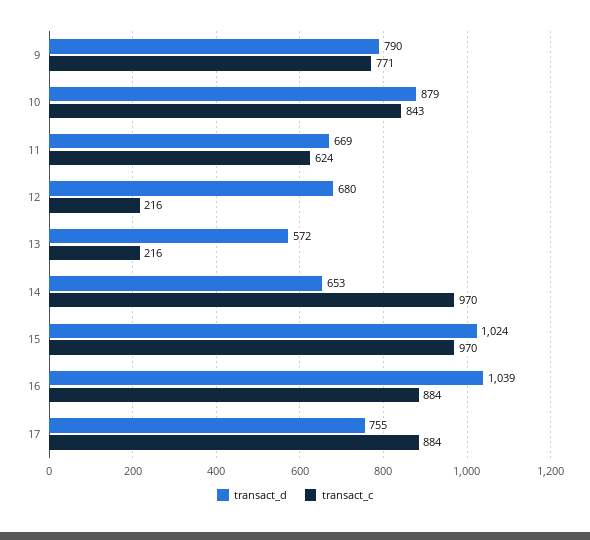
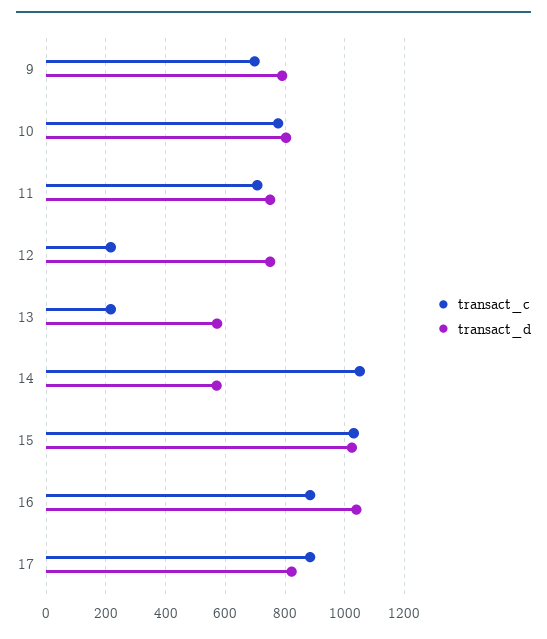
transact_c, 9: 771 -> 700
transact_d, 10: 879 -> 800
transact_c, 10: 843 -> 775
transact_d, 11: 669 -> 750
transact_c, 11: 624 -> 700
transact_d, 12: 680 -> 750
transact_d, 14: 653 -> 575
transact_c, 14: 970 -> 1050
transact_c, 15: 970 -> 1025
transact_d, 17: 755 -> 825

